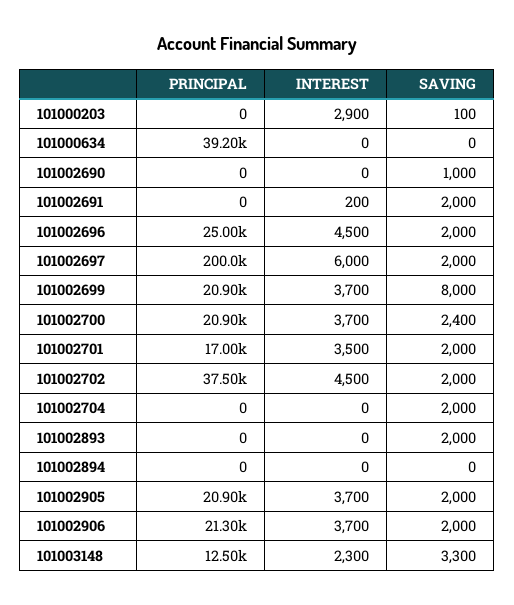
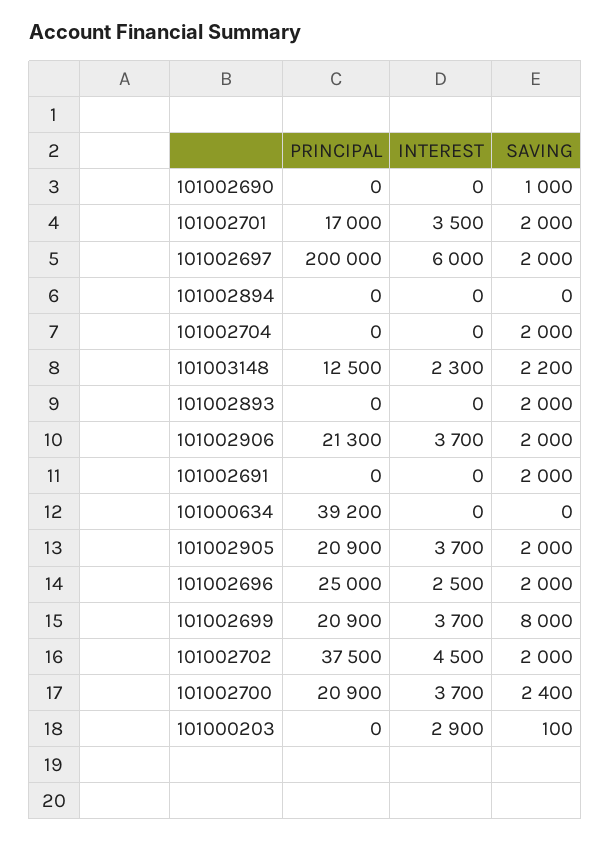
INTEREST, 101002691: 200 -> 0
INTEREST, 101002696: 4500 -> 2500
SAVING, 101003148: 3300 -> 2200

